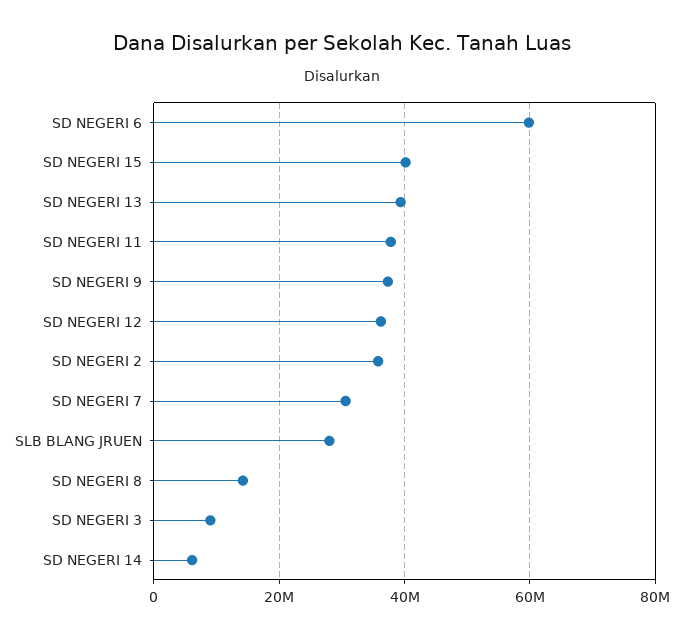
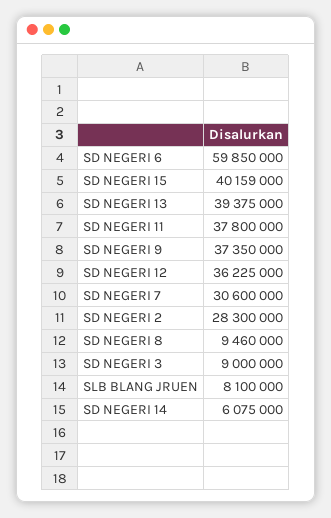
SD NEGERI 2: 36000000 -> 28300000
SLB BLANG JRUEN: 28000000 -> 8100000
SD NEGERI 8: 14000000 -> 9460000

